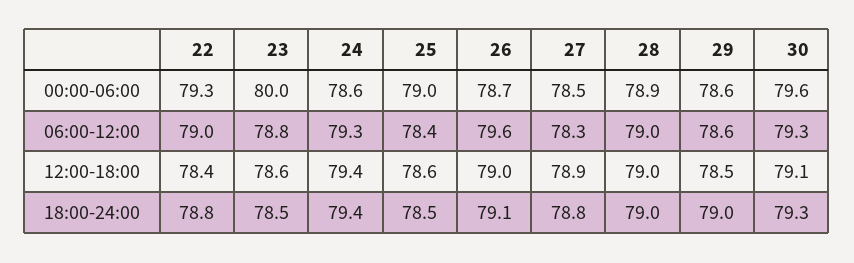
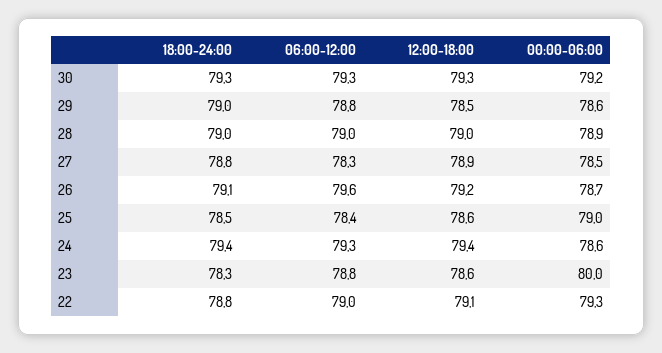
30, 00:00-06:00: 79.6 -> 79.2
29, 06:00-12:00: 78.6 -> 78.8
22, 12:00-18:00: 78.4 -> 79.1
26, 12:00-18:00: 79 -> 79.2
30, 12:00-18:00: 79.1 -> 79.3
23, 18:00-24:00: 78.5 -> 78.3

